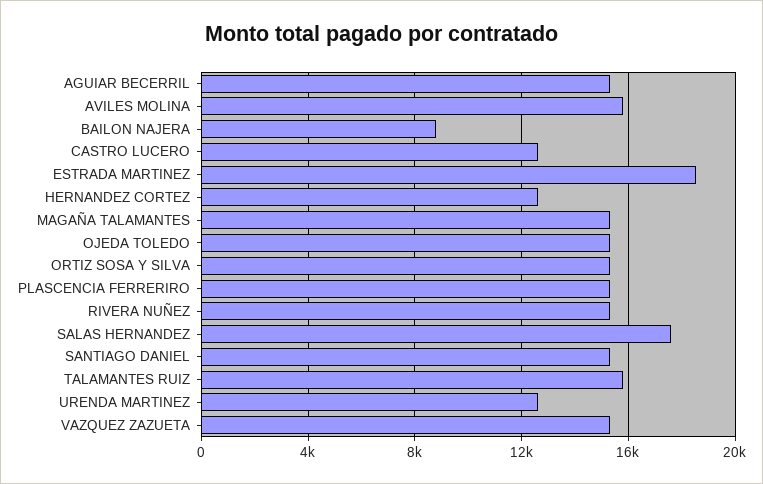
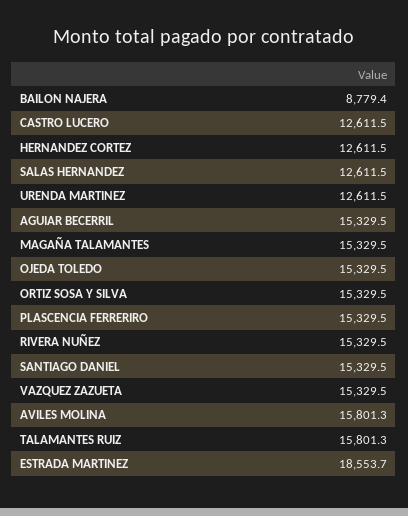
SALAS HERNANDEZ: 17500 -> 12611.5

